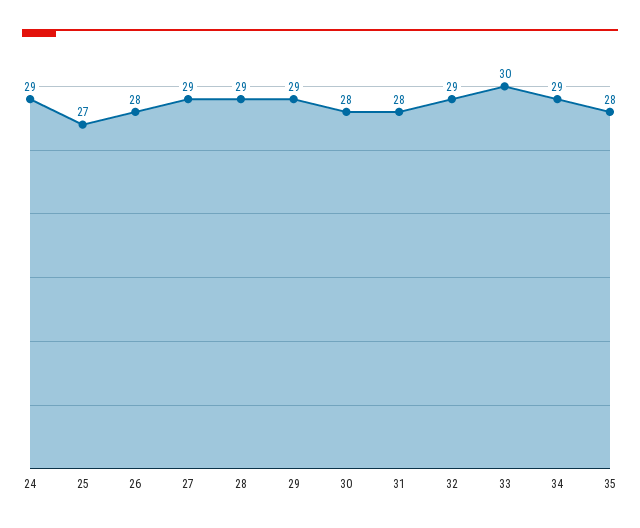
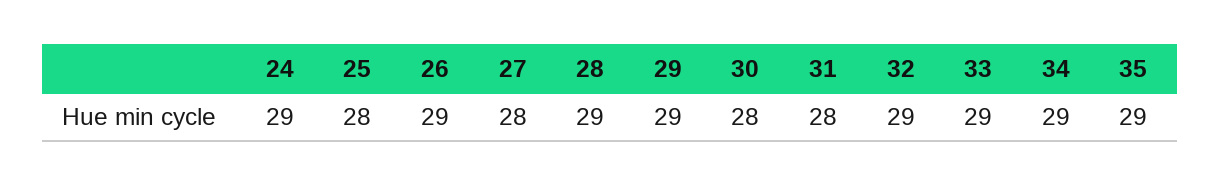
25: 27 -> 28
26: 28 -> 29
27: 29 -> 28
33: 30 -> 29
35: 28 -> 29

